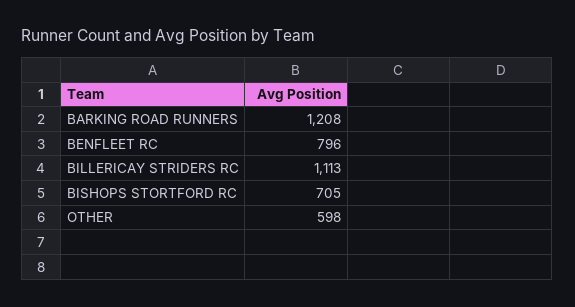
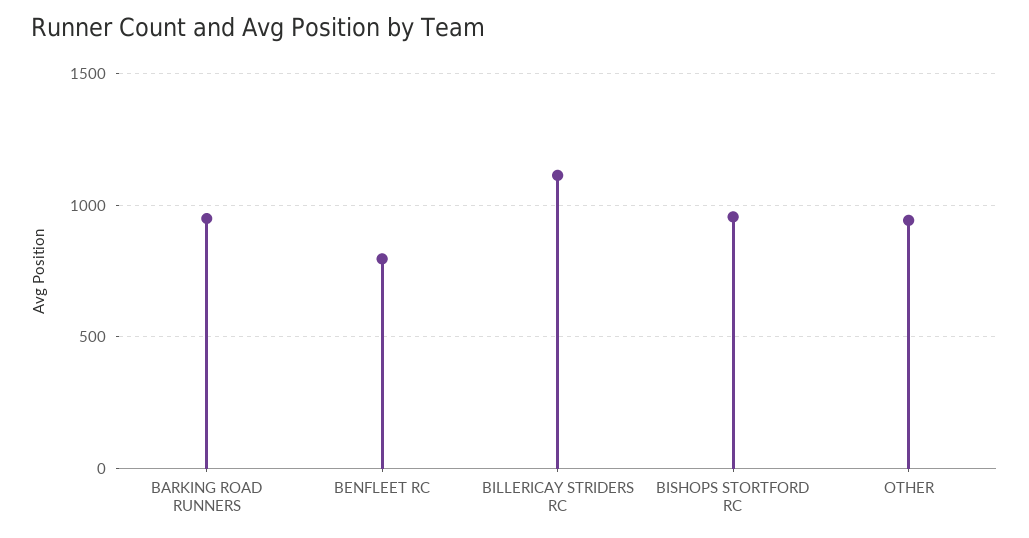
BARKING ROAD RUNNERS: 1208 -> 950
BISHOPS STORTFORD RC: 705 -> 950
OTHER: 598 -> 950

